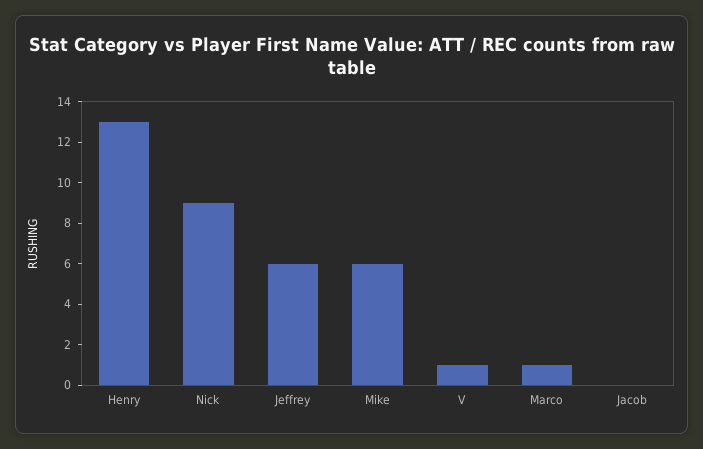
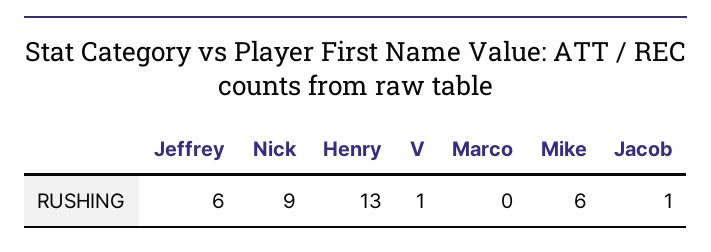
Marco: 1 -> 0
Jacob: 0 -> 1

